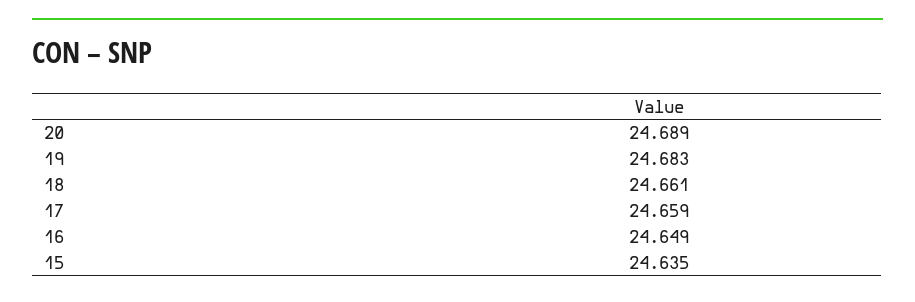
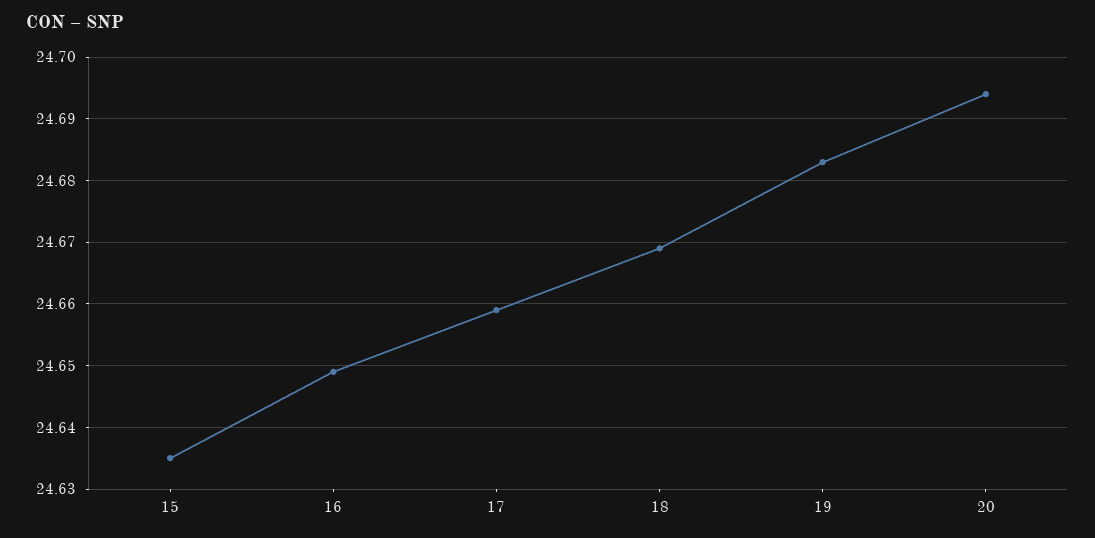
20: 24.689 -> 24.694
18: 24.661 -> 24.669

